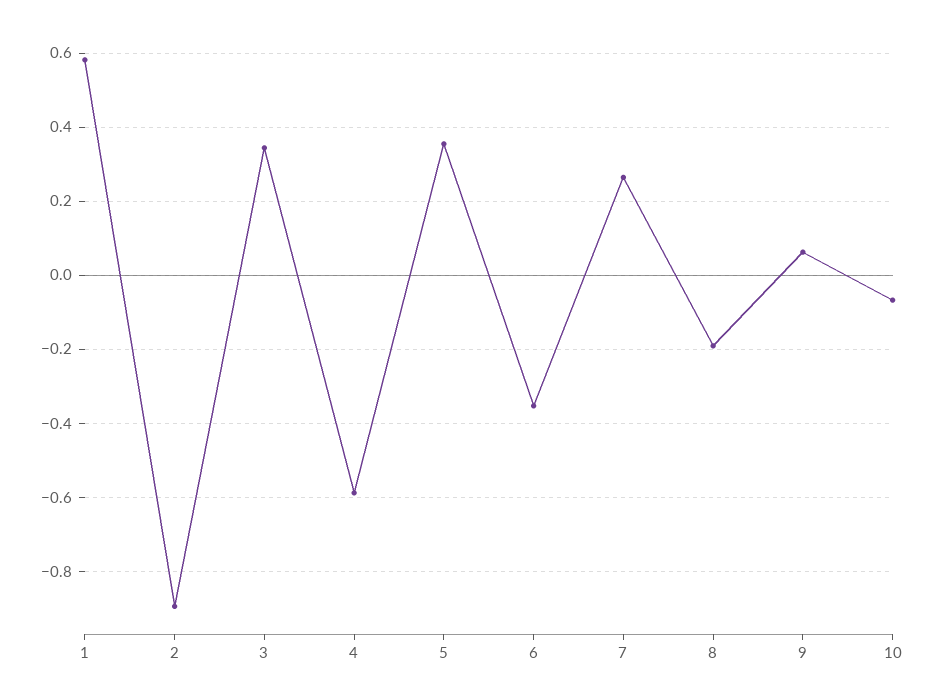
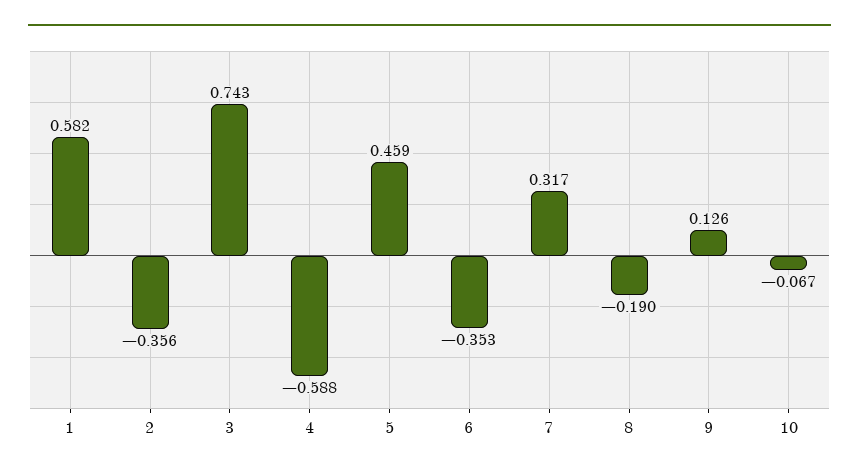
2: -0.9 -> -0.356
3: 0.34 -> 0.743
5: 0.36 -> 0.459
7: 0.26 -> 0.317
9: 0.06 -> 0.126

